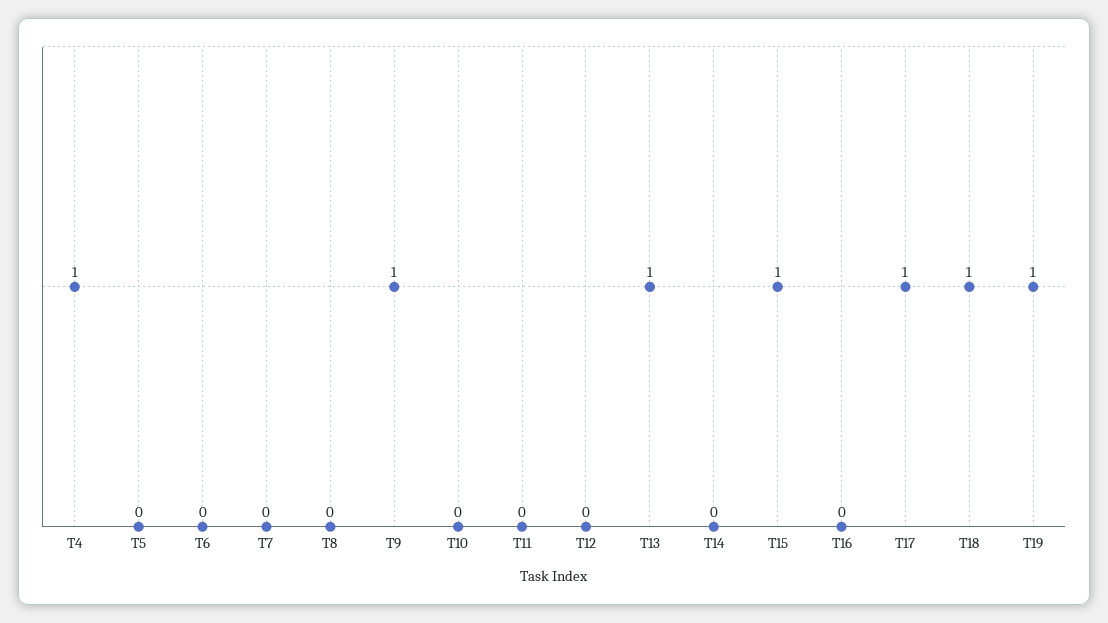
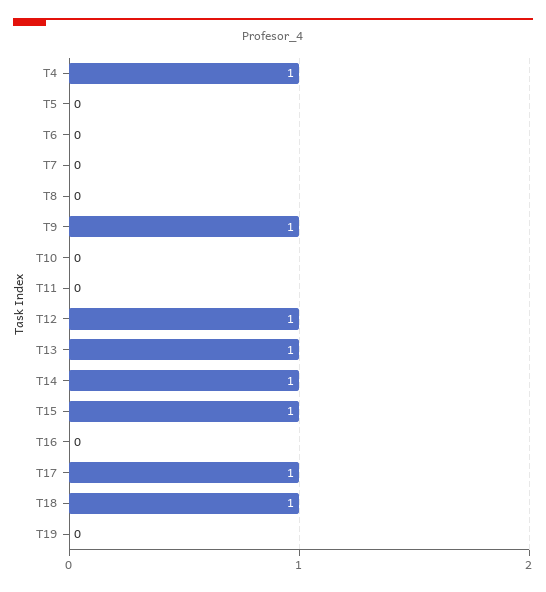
T12: 0 -> 1
T14: 0 -> 1
T19: 1 -> 0

